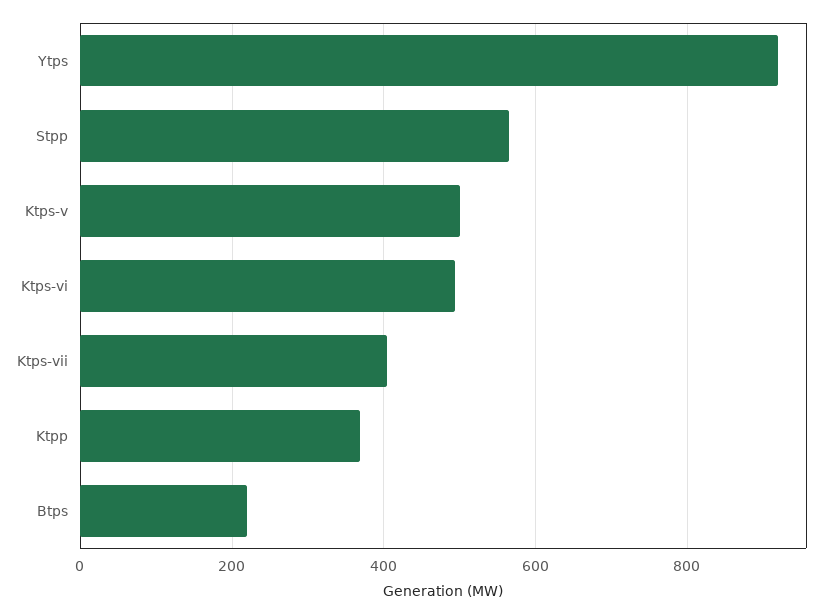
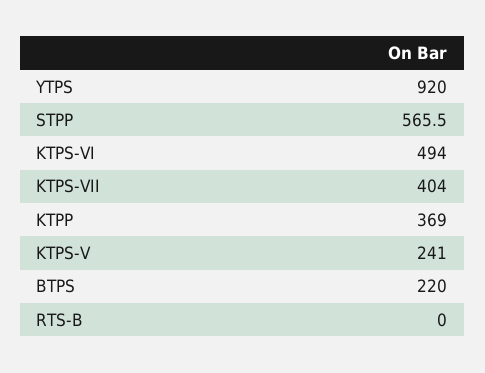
Ktps-v: 500 -> 241
RTS-B: none -> 0

